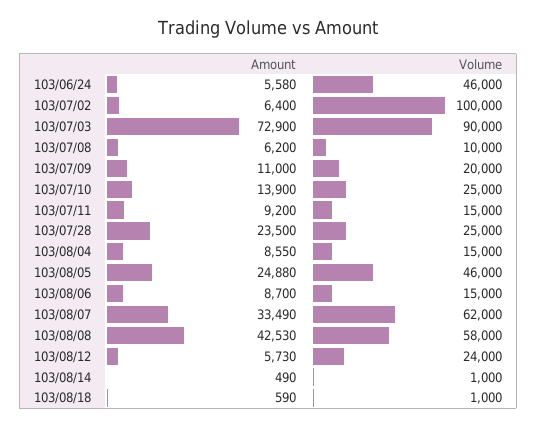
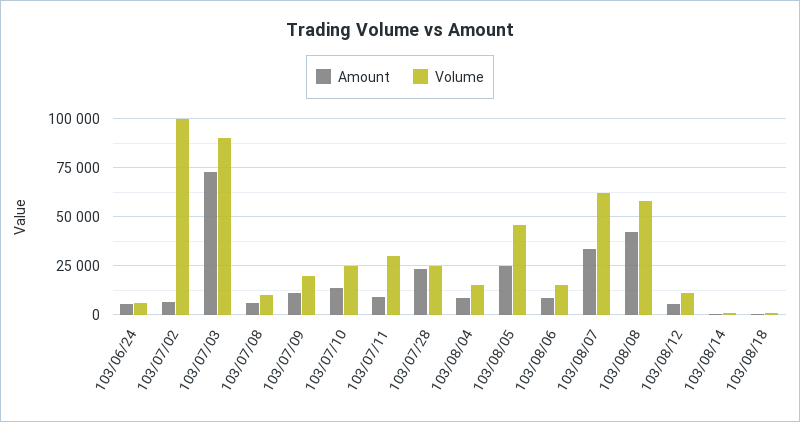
Volume, 103/06/24: 46000 -> 5000
Volume, 103/07/11: 15000 -> 30000
Volume, 103/08/12: 24000 -> 10000

